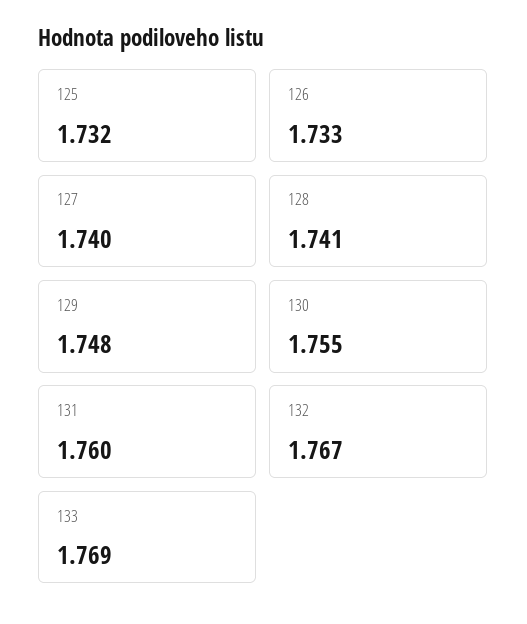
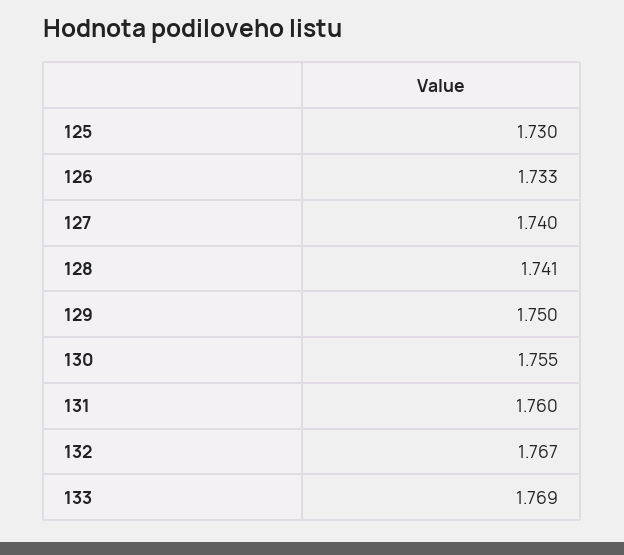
125: 1.732 -> 1.73
129: 1.748 -> 1.75

